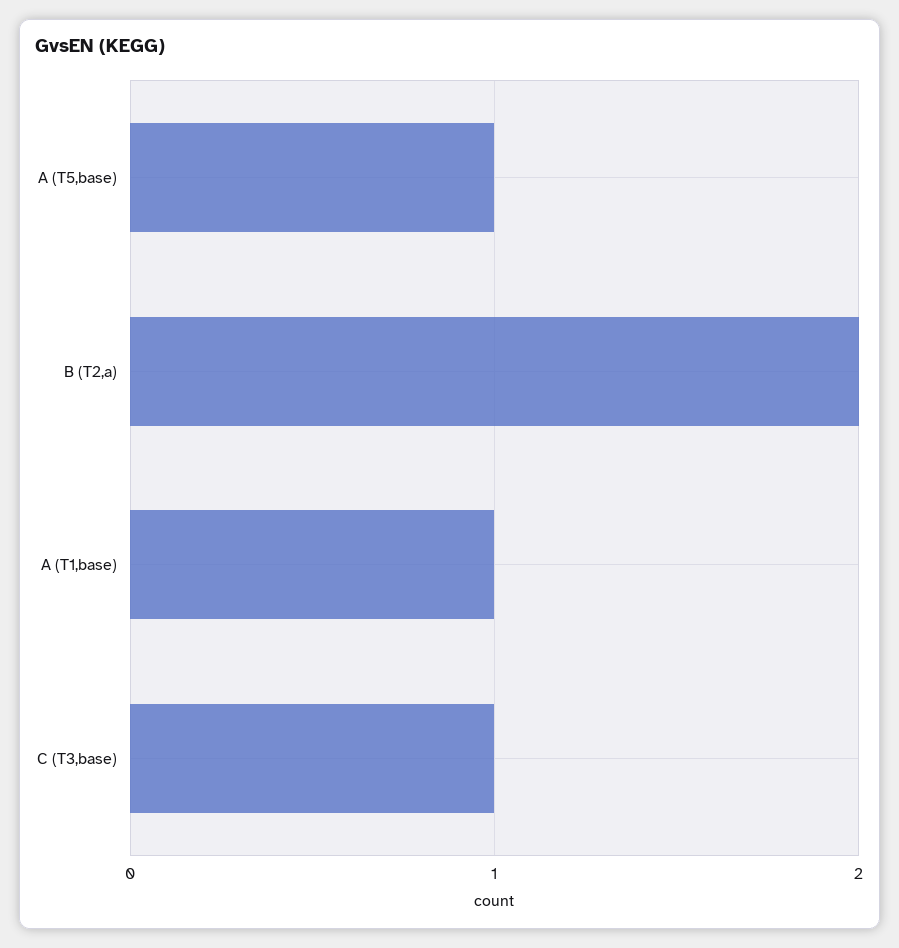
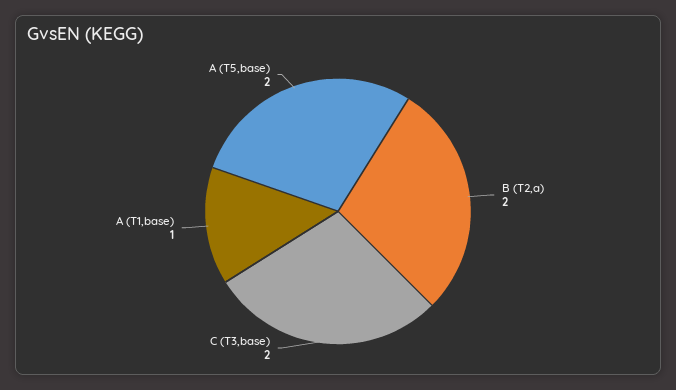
A (T5,base): 1 -> 2
C (T3,base): 1 -> 2

